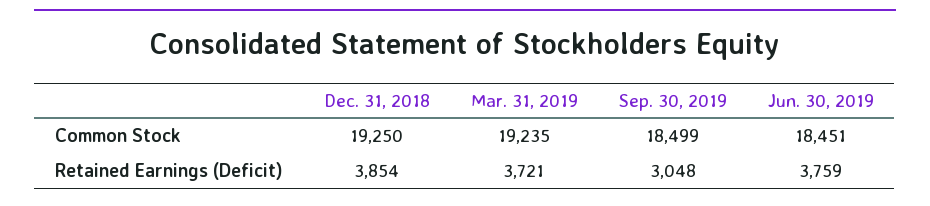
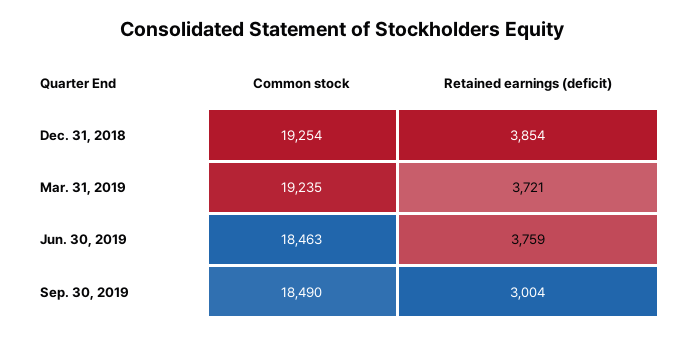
Dec. 31, 2018, Common Stock: 19250 -> 19254
Sep. 30, 2019, Common Stock: 18499 -> 18490
Jun. 30, 2019, Common Stock: 18451 -> 18463
Sep. 30, 2019, Retained Earnings (Deficit): 3048 -> 3004

